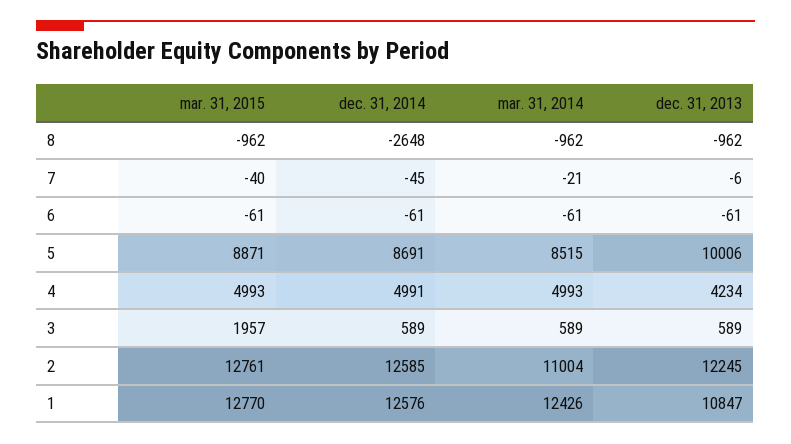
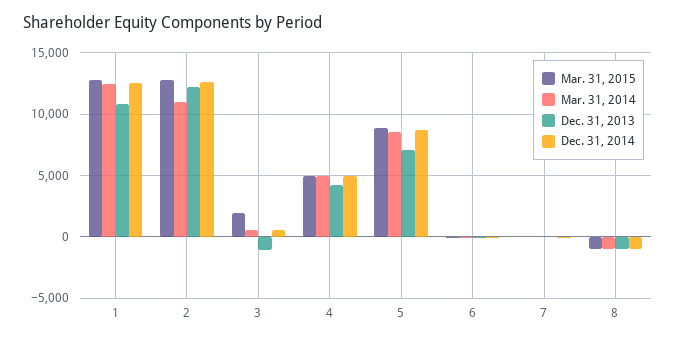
dec. 31, 2014, 8: -2648 -> -1000
dec. 31, 2013, 5: 10006 -> 7000
dec. 31, 2013, 3: 589 -> -1000

